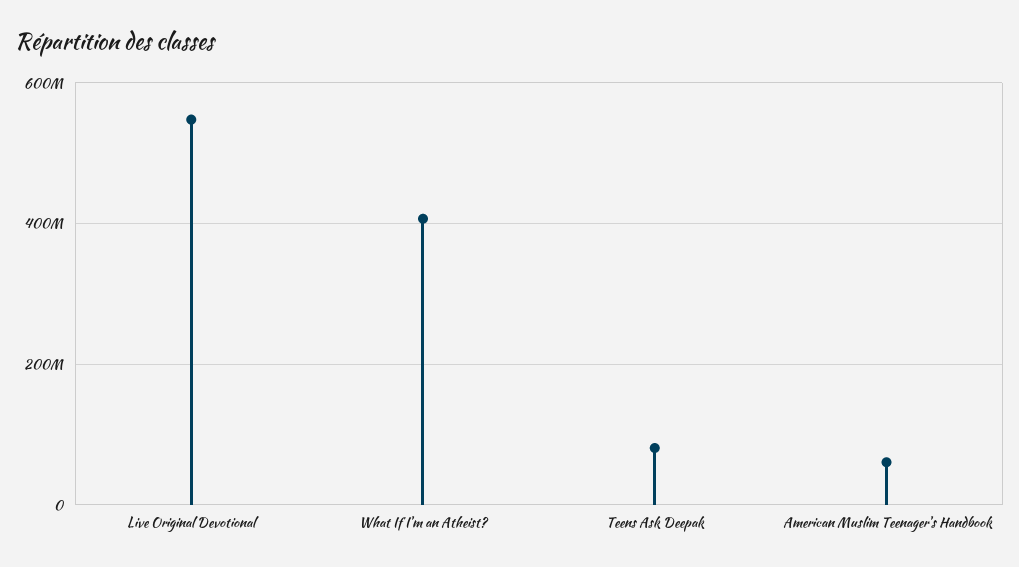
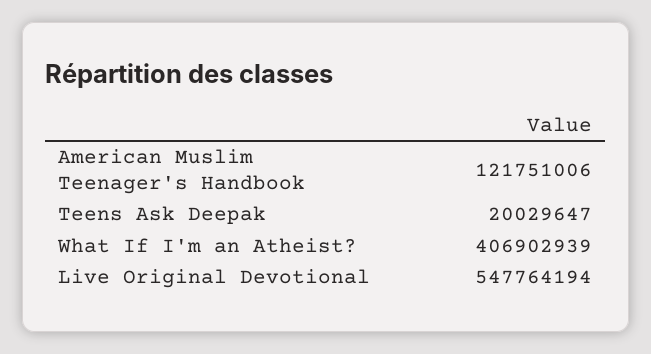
Teens Ask Deepak: 80000000 -> 20029647
American Muslim Teenager's Handbook: 60000000 -> 121751006

